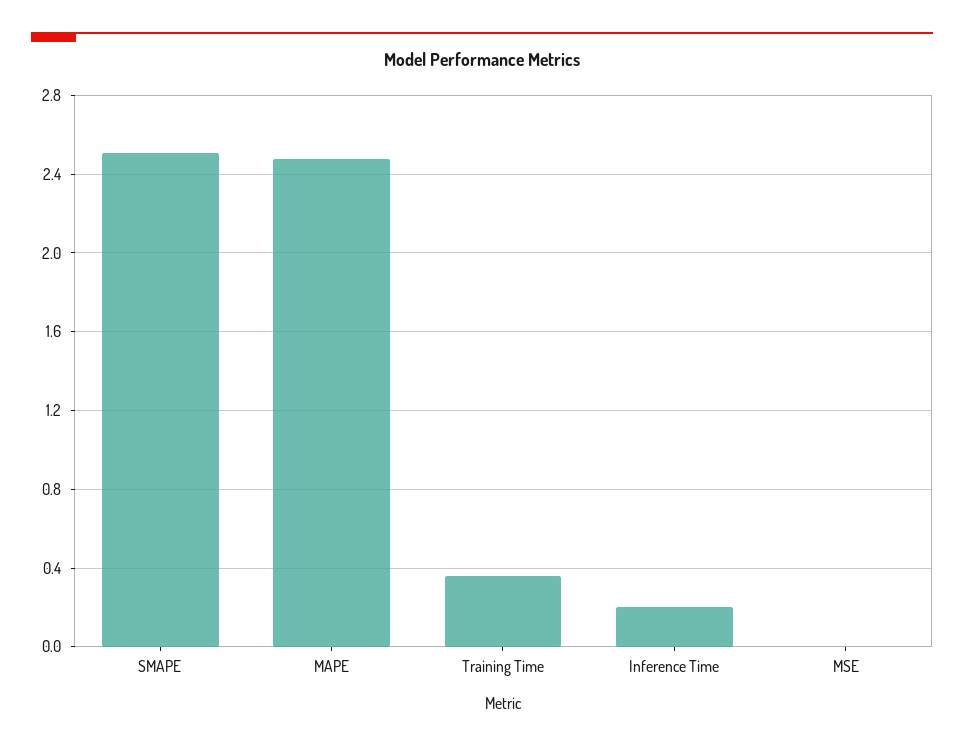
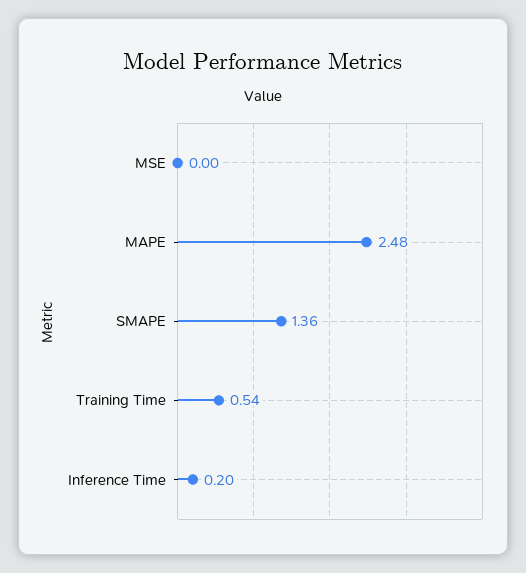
SMAPE: 2.5 -> 1.36
Training Time: 0.35 -> 0.54

